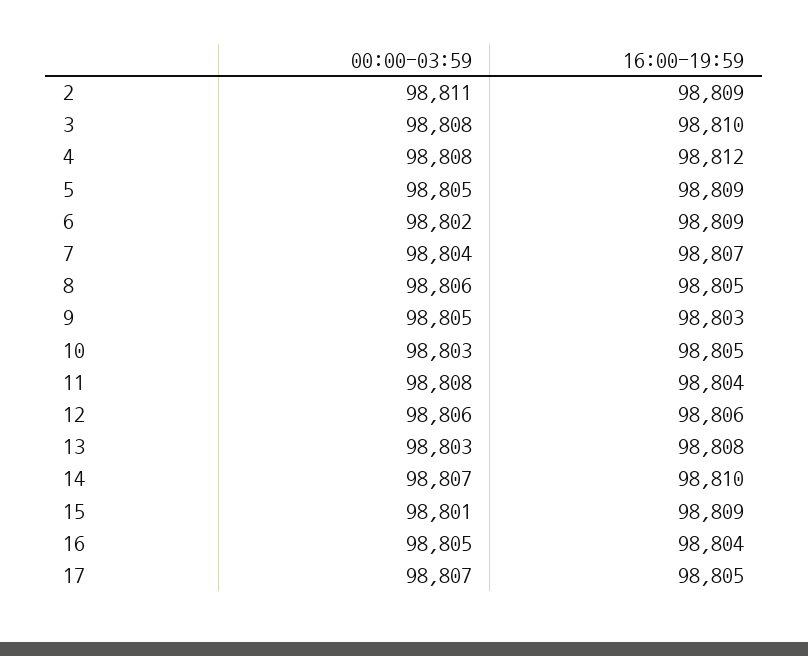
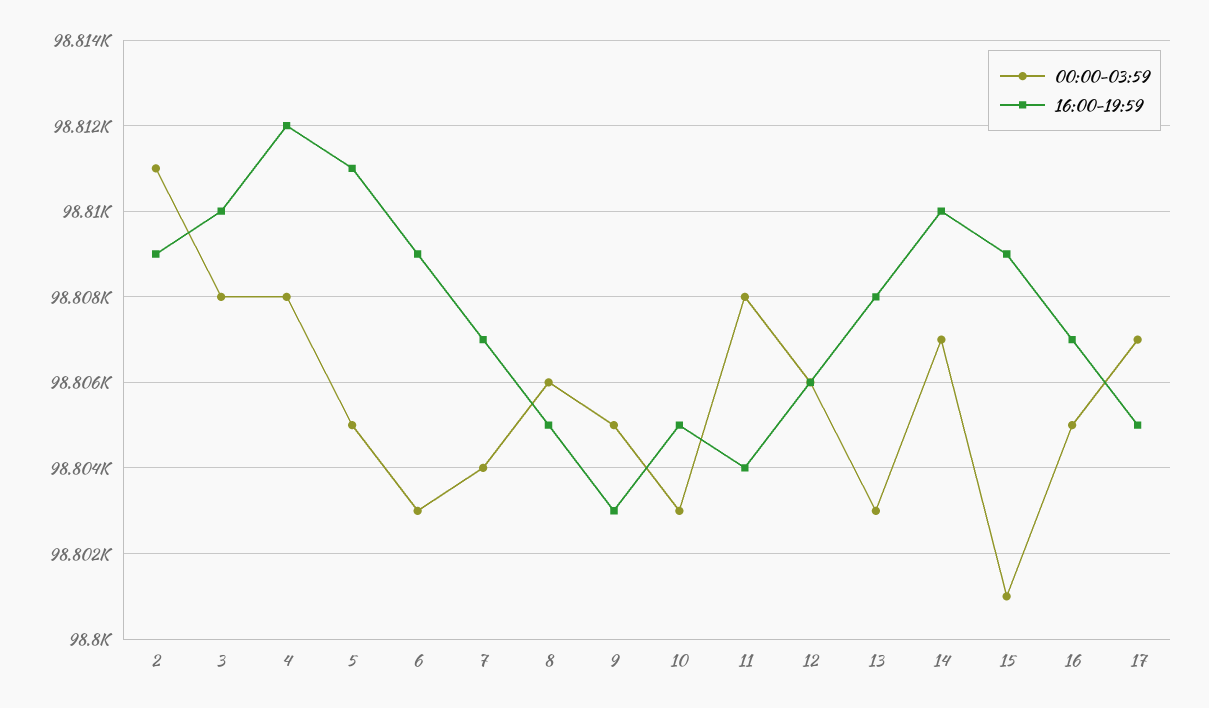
16:00-19:59, 5: 98809 -> 98811
00:00-03:59, 6: 98802 -> 98803
16:00-19:59, 16: 98804 -> 98807

